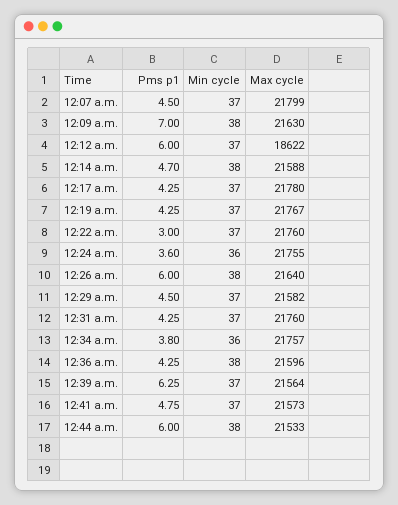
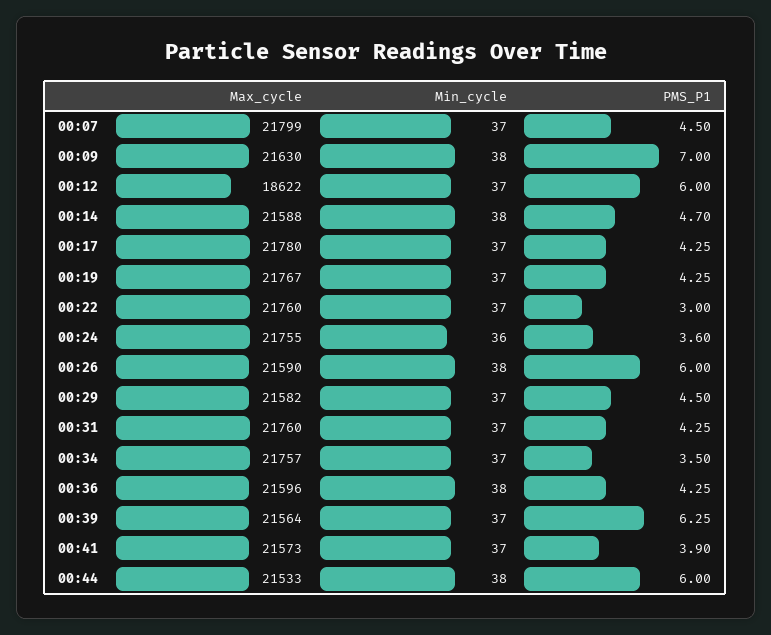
Max cycle, 12:26 a.m.: 21640 -> 21590
Pms p1, 12:34 a.m.: 3.8 -> 3.5
Min cycle, 12:34 a.m.: 36 -> 37
Pms p1, 12:41 a.m.: 4.75 -> 3.9

